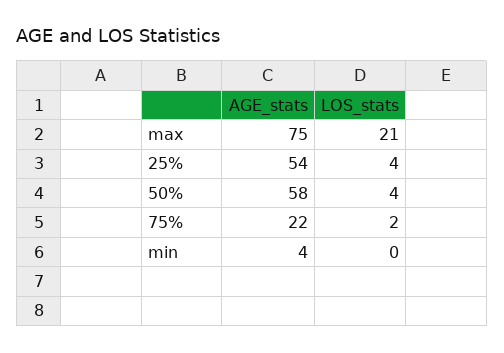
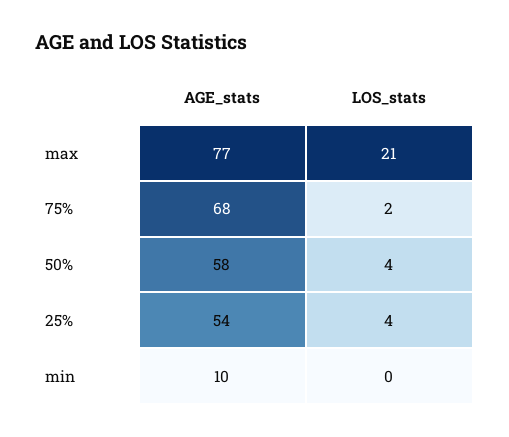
AGE_stats, max: 75 -> 77
AGE_stats, 75%: 22 -> 68
AGE_stats, min: 4 -> 10

